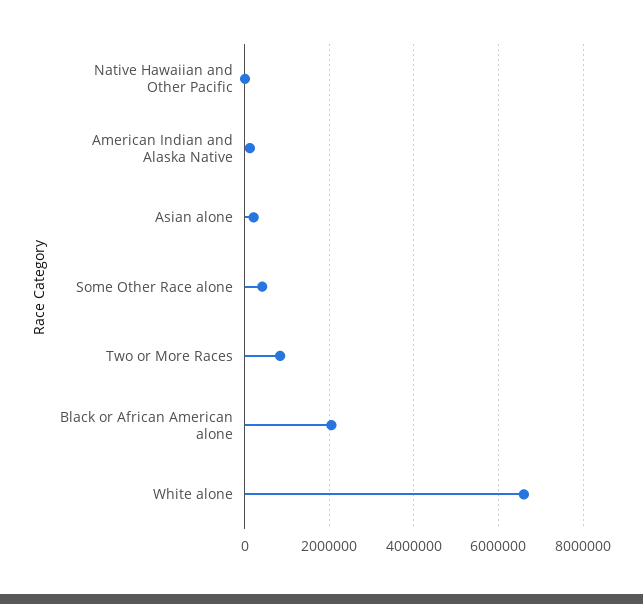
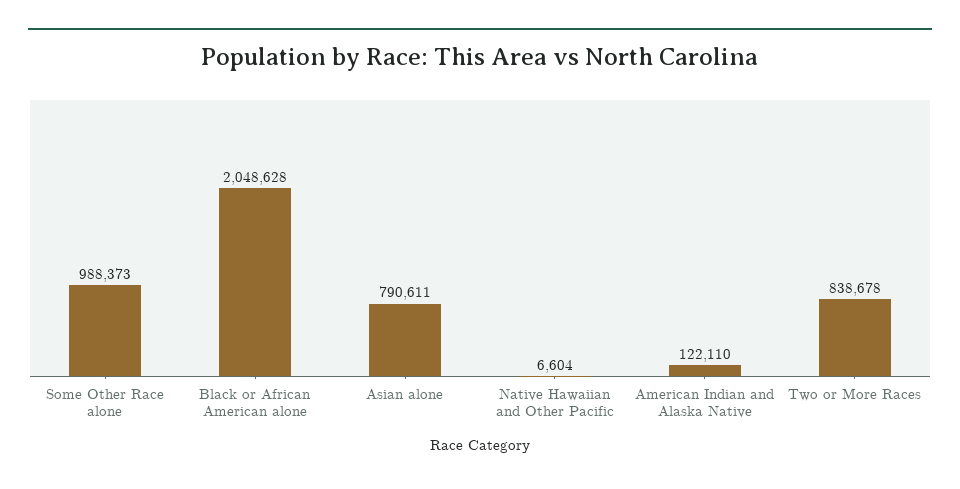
Asian alone: 200000 -> 790611
Some Other Race alone: 400000 -> 988373
White alone: 6600000 -> none

